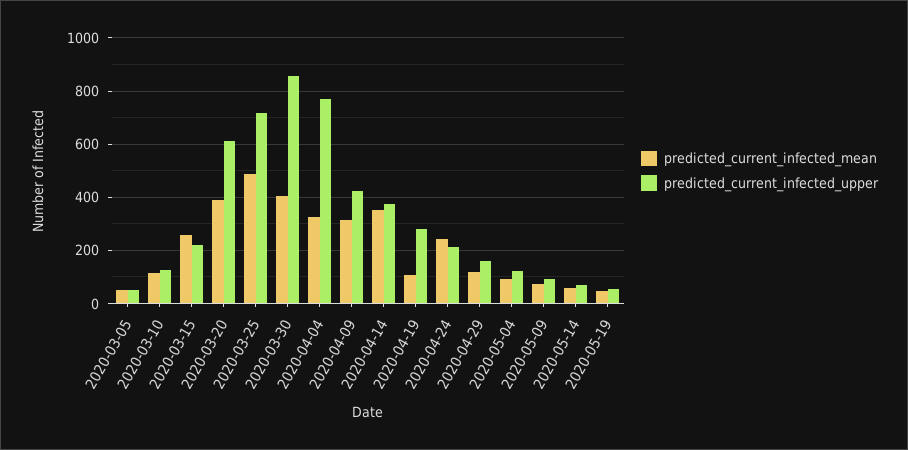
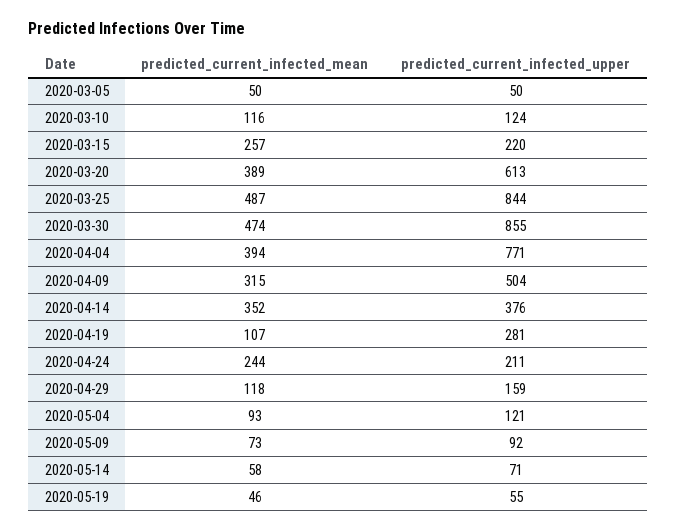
predicted_current_infected_upper, 2020-03-25: 725 -> 844
predicted_current_infected_mean, 2020-03-30: 400 -> 474
predicted_current_infected_mean, 2020-04-04: 325 -> 394
predicted_current_infected_upper, 2020-04-09: 425 -> 504

